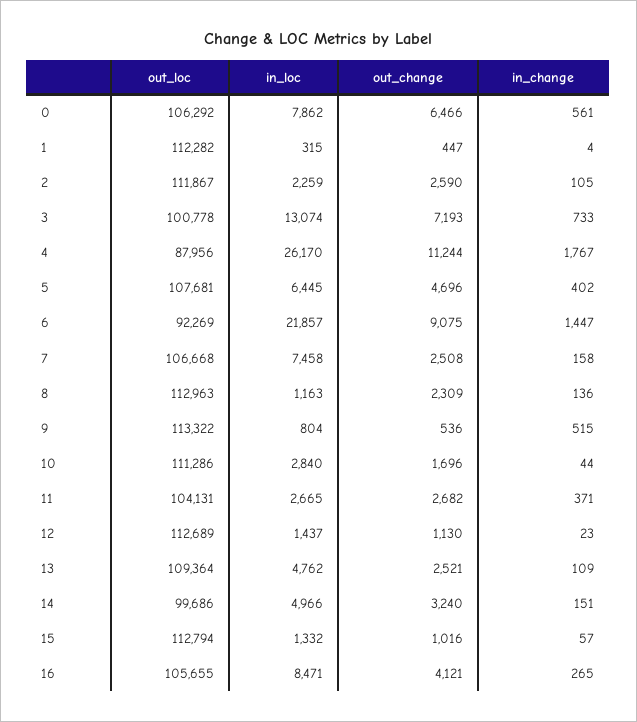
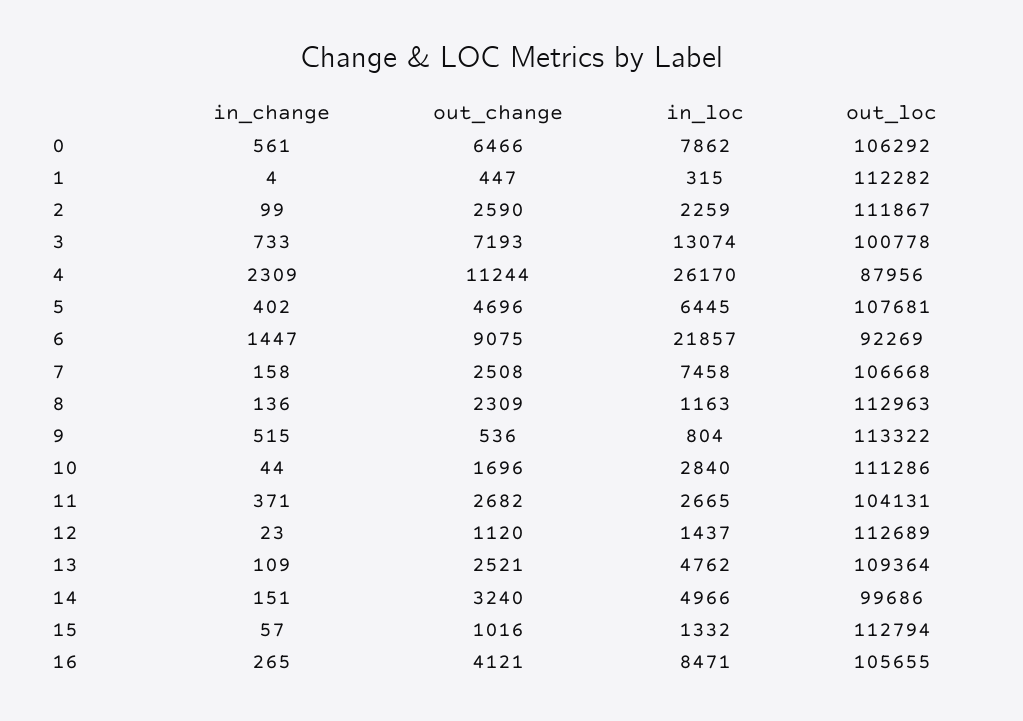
in_change, 2: 105 -> 99
in_change, 4: 1767 -> 2309
out_change, 12: 1130 -> 1120

